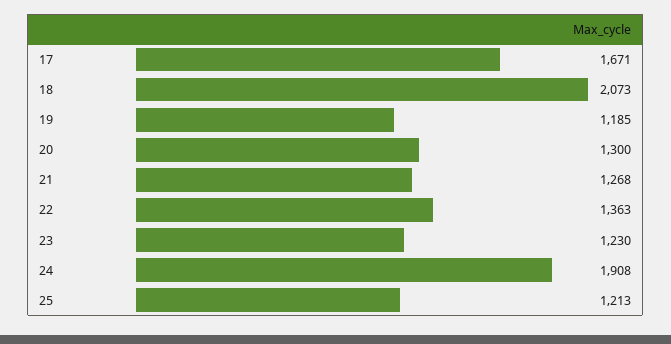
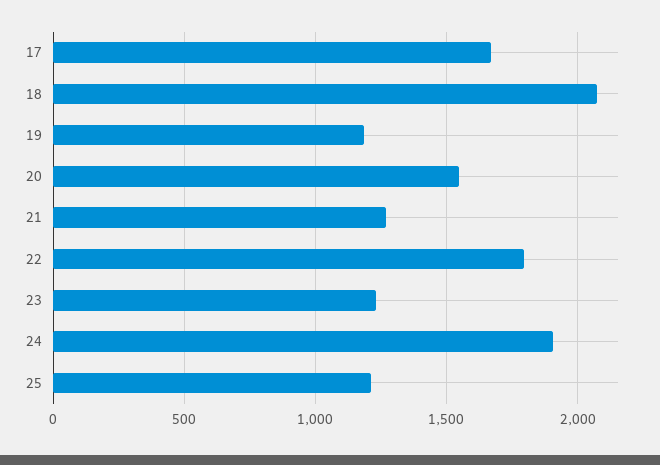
20: 1300 -> 1550
22: 1363 -> 1800

